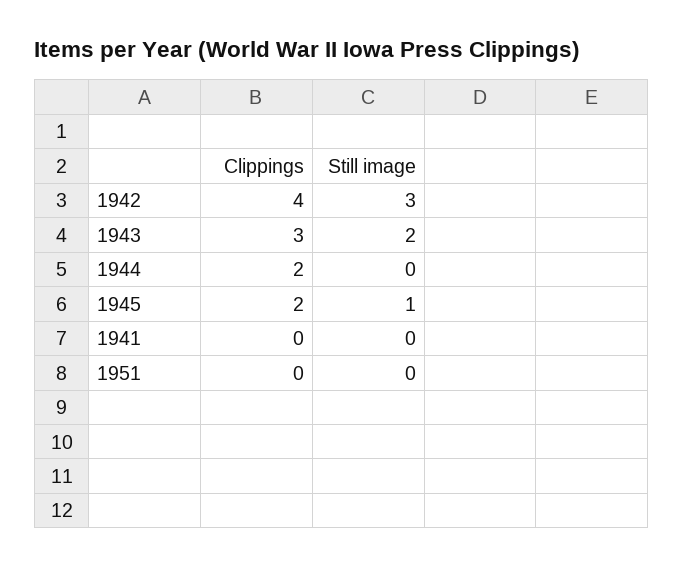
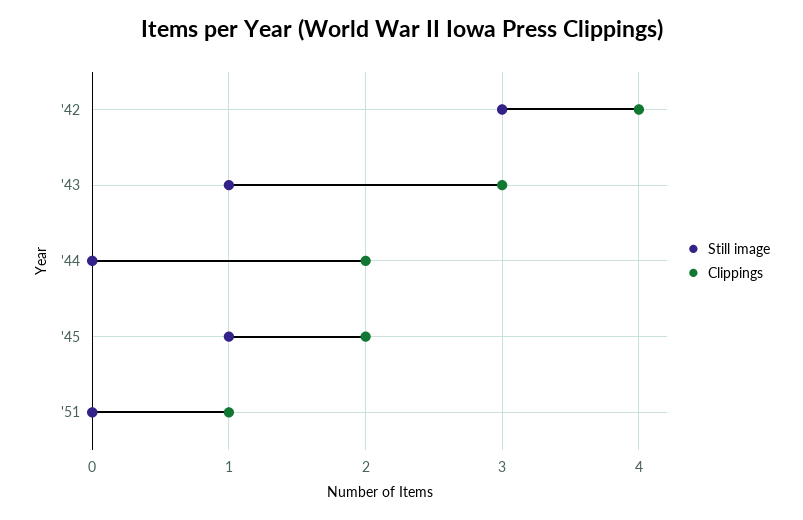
Still image, 1943: 2 -> 1
Clippings, 1941: 0 -> none
Still image, 1941: 0 -> none
Clippings, 1951: 0 -> 1

